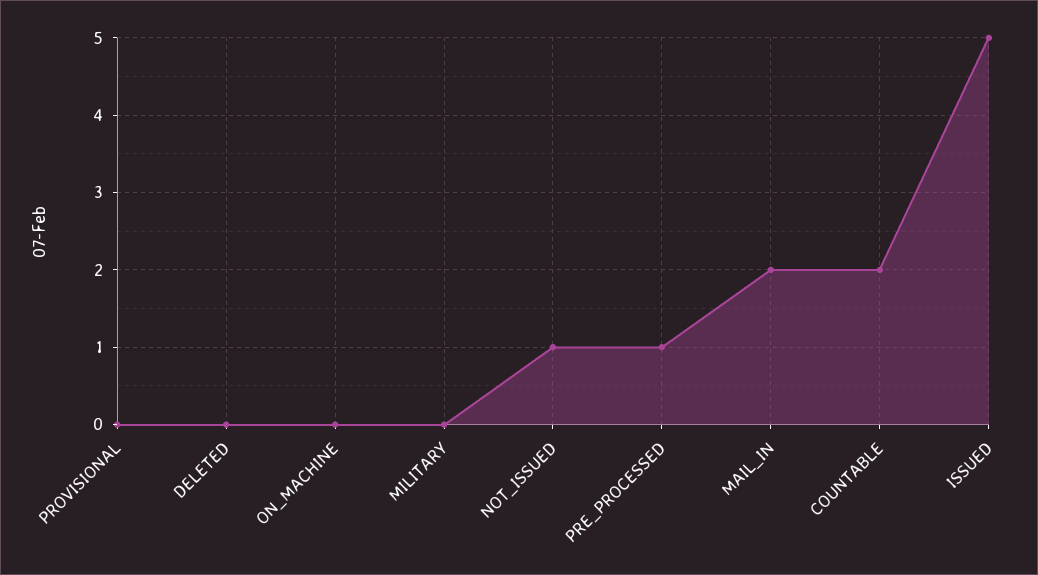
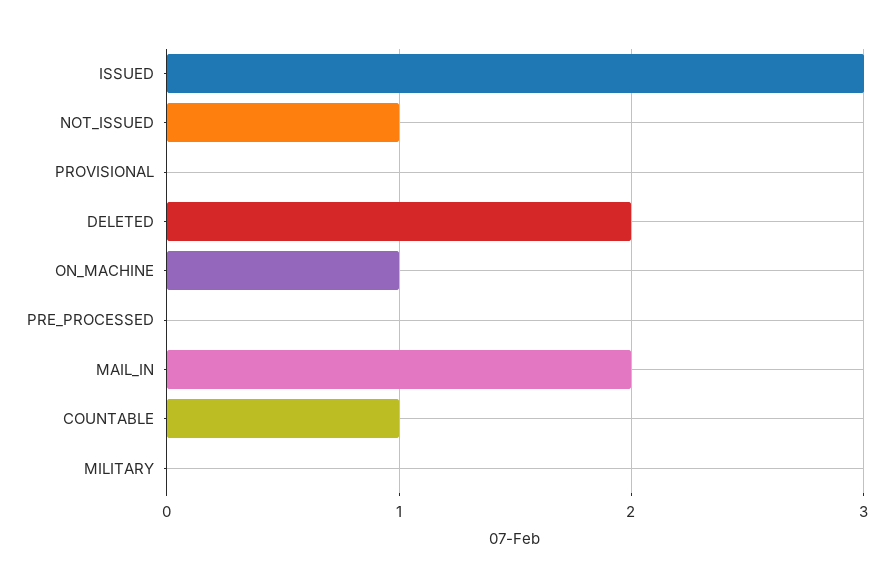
DELETED: 0 -> 2
ON_MACHINE: 0 -> 1
PRE_PROCESSED: 1 -> 0
COUNTABLE: 2 -> 1
ISSUED: 5 -> 3

